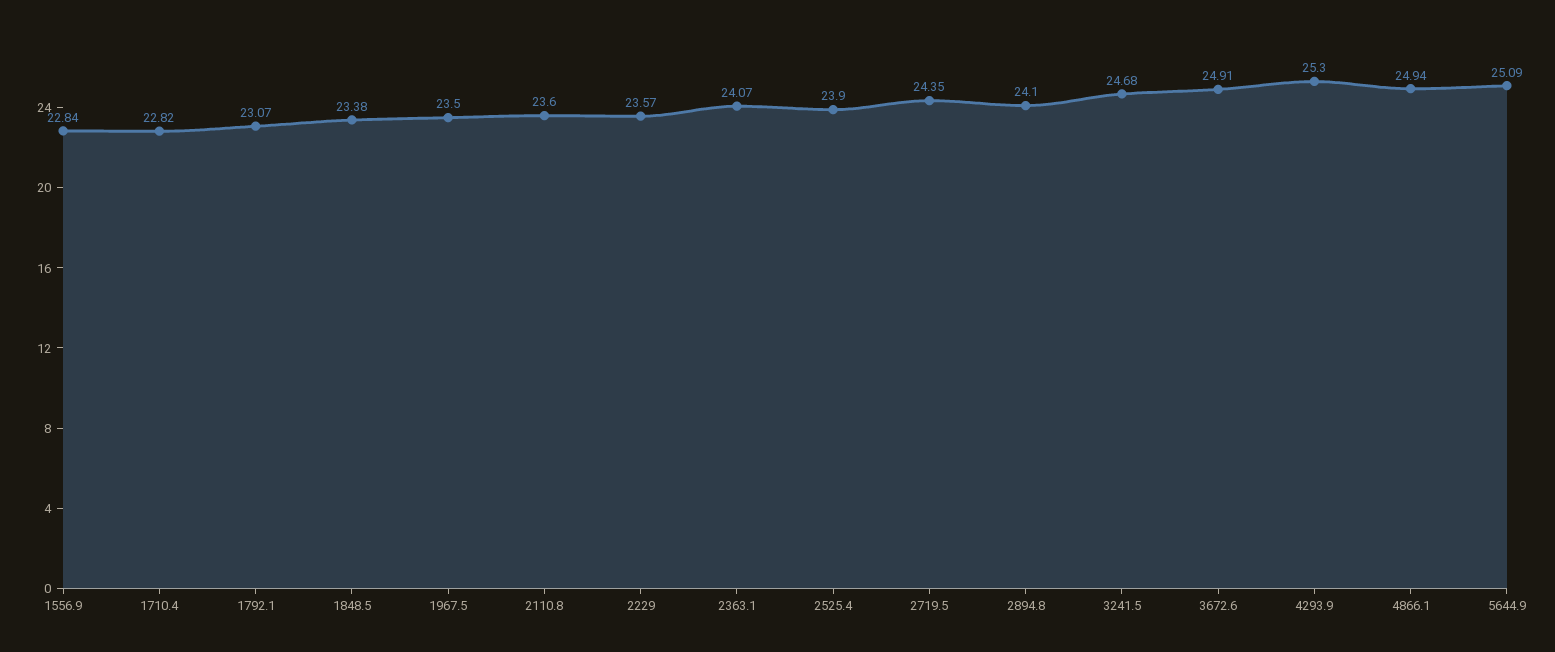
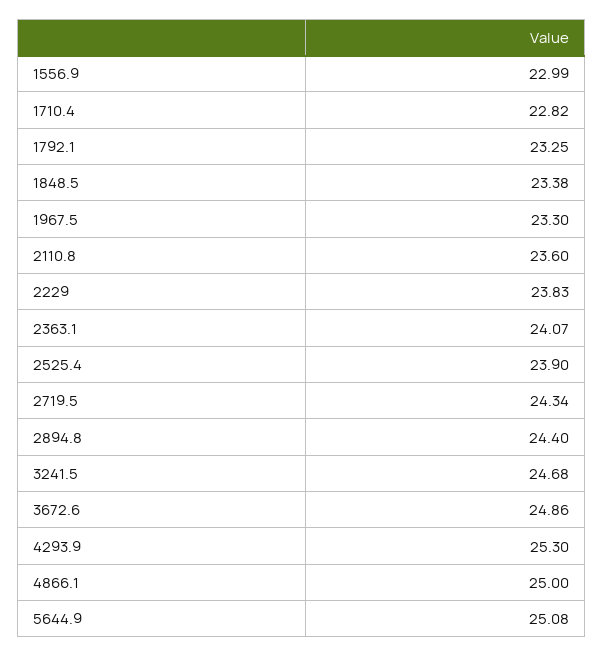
1556.9: 22.84 -> 22.99
1792.1: 23.07 -> 23.25
1967.5: 23.5 -> 23.3
2229: 23.57 -> 23.83
2719.5: 24.35 -> 24.34
2894.8: 24.1 -> 24.4
3672.6: 24.91 -> 24.86
4866.1: 24.94 -> 25
5644.9: 25.09 -> 25.08

